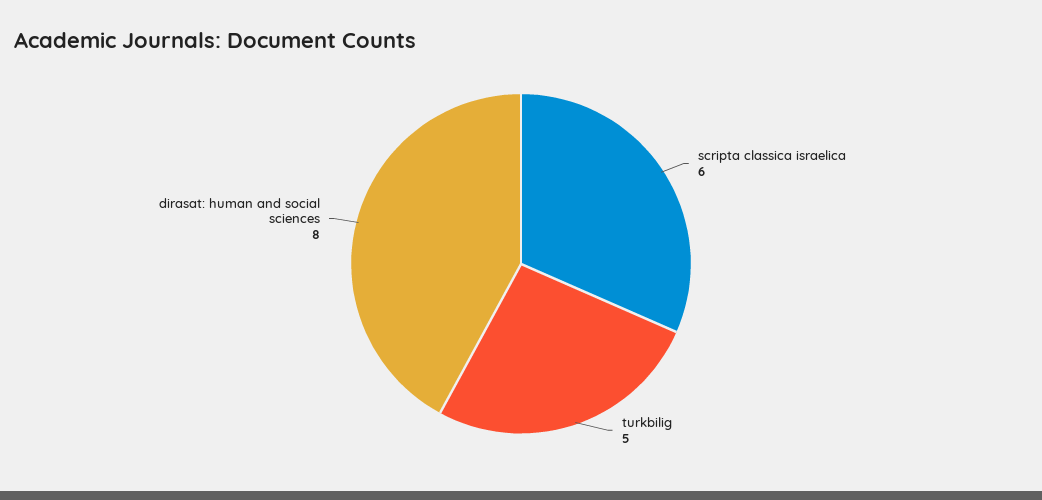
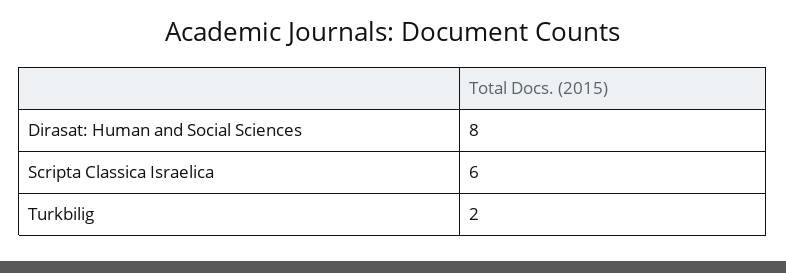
turkbilig: 5 -> 2

